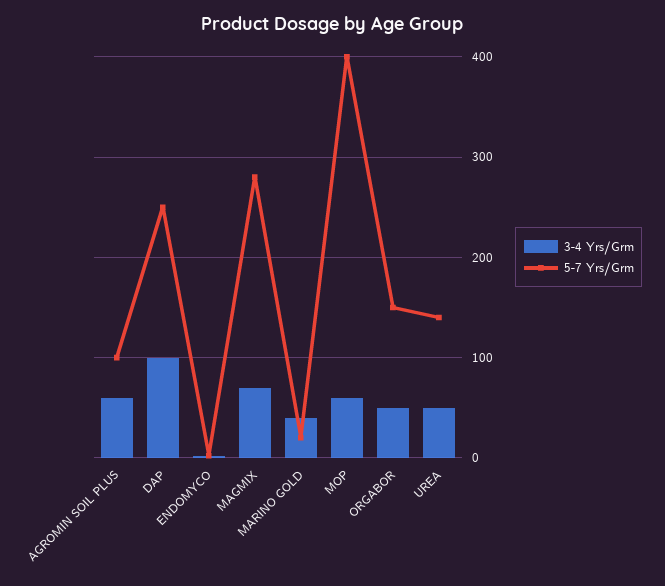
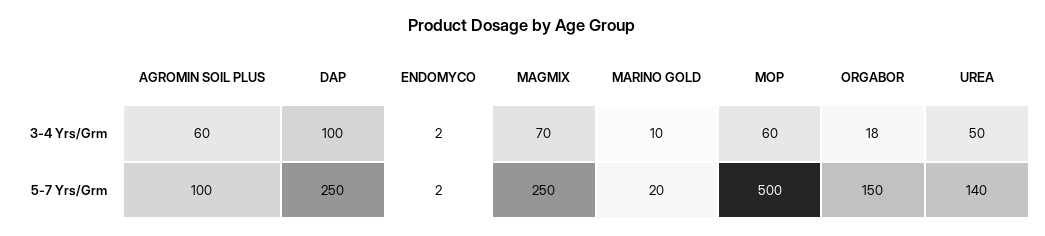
5-7 Yrs/Grm, MAGMIX: 280 -> 250
3-4 Yrs/Grm, MARINO GOLD: 40 -> 10
5-7 Yrs/Grm, MOP: 400 -> 500
3-4 Yrs/Grm, ORGABOR: 50 -> 18

